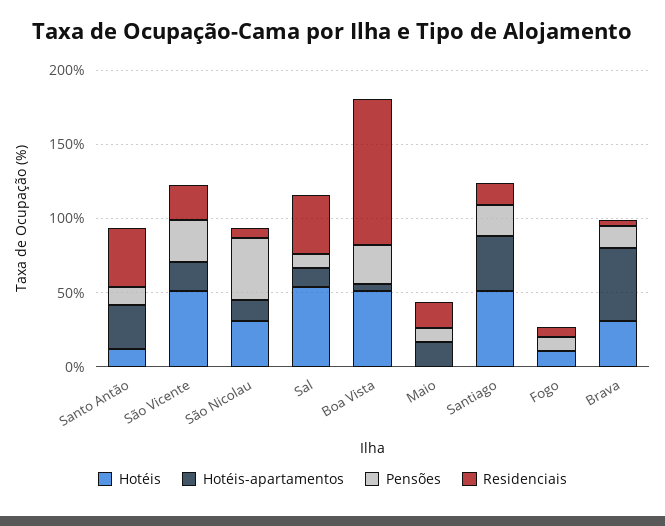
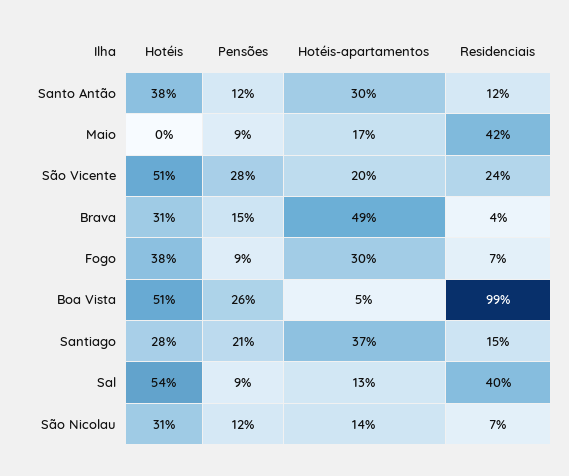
Hotéis, Santo Antão: 10 -> 38
Residenciais, Santo Antão: 40 -> 12
Pensões, São Nicolau: 40 -> 12
Residenciais, Maio: 20 -> 42
Hotéis, Santiago: 50 -> 28
Hotéis, Fogo: 10 -> 38
Hotéis-apartamentos, Fogo: 0 -> 30

